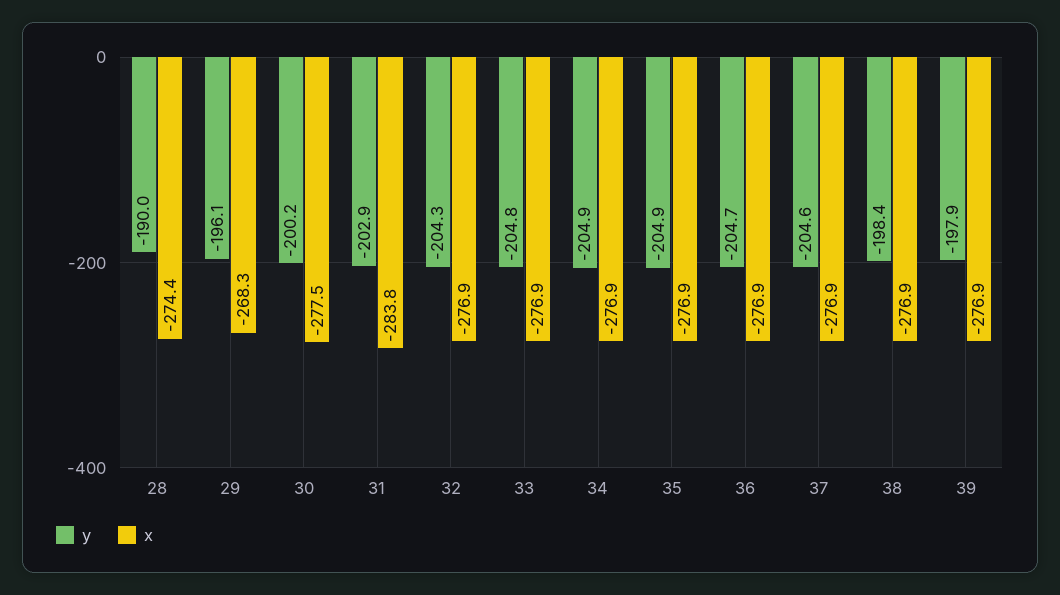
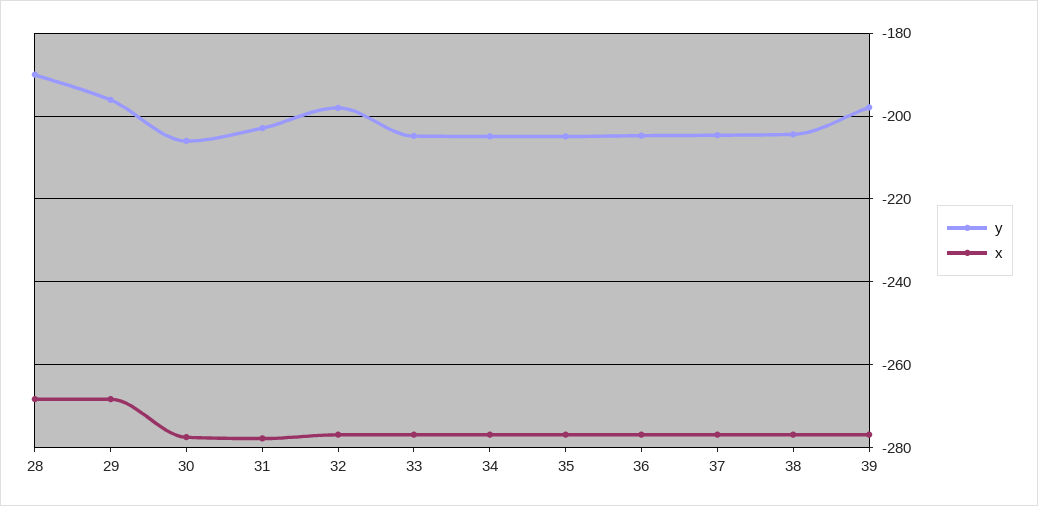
x, 28: -274.4 -> -268
y, 30: -200.2 -> -206
x, 31: -283.8 -> -278
y, 32: -204.3 -> -198
y, 38: -198.4 -> -204

